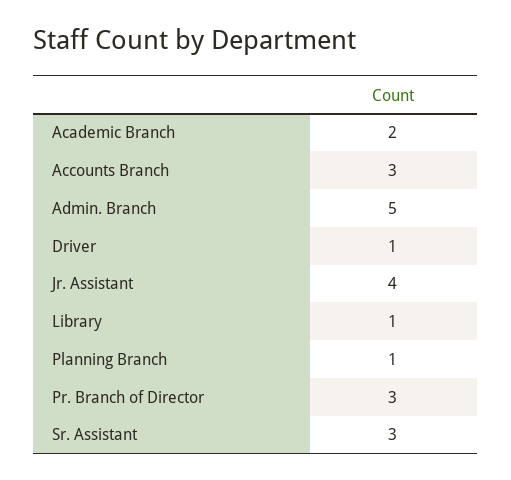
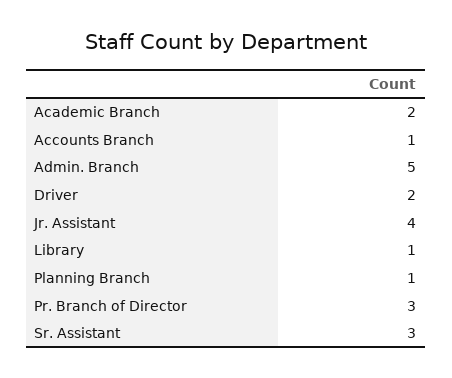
Accounts Branch: 3 -> 1
Driver: 1 -> 2

